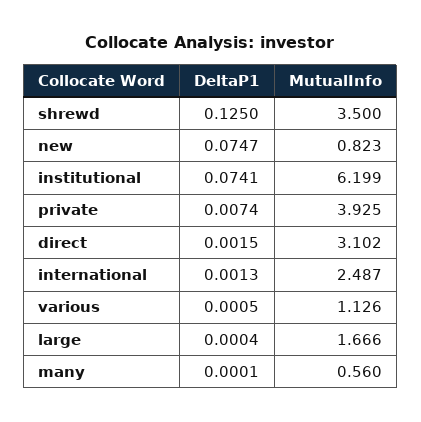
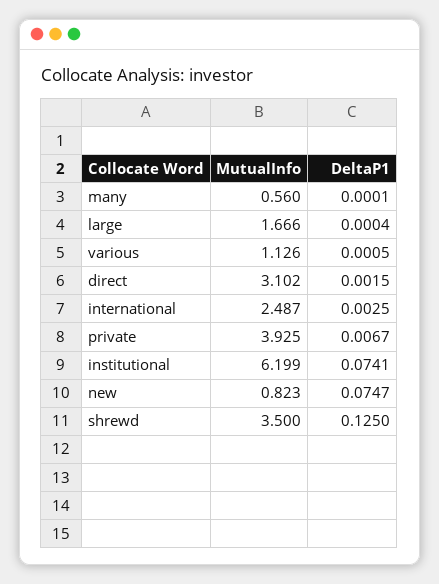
DeltaP1, private: 0.0074 -> 0.0067
DeltaP1, international: 0.0013 -> 0.0025

